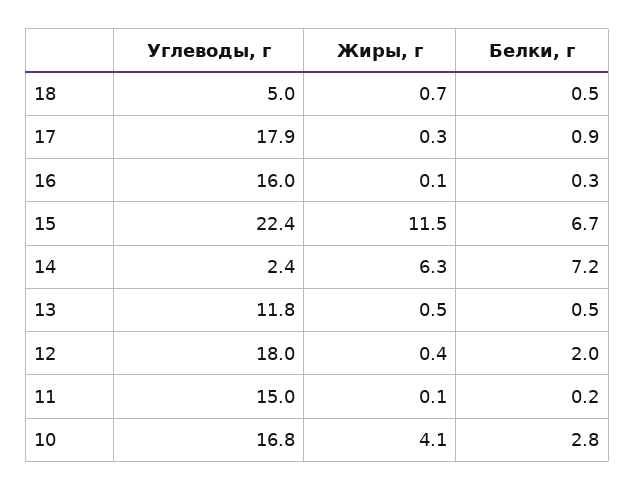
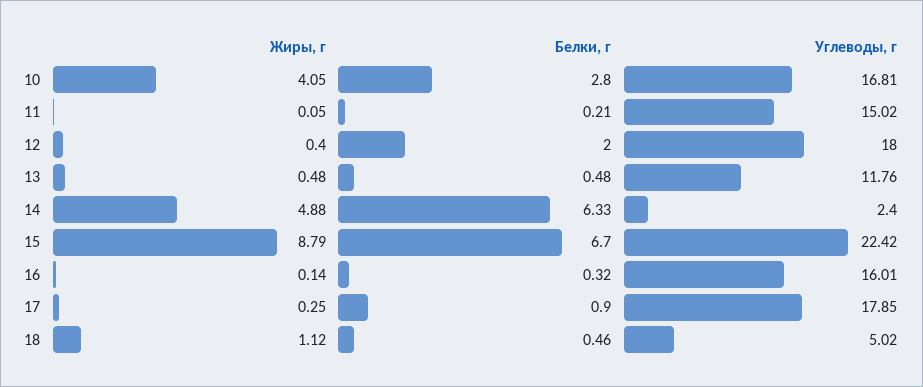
Жиры, г, 18: 0.7 -> 1.12
Жиры, г, 15: 11.5 -> 8.79
Жиры, г, 14: 6.3 -> 4.88
Белки, г, 14: 7.2 -> 6.33

